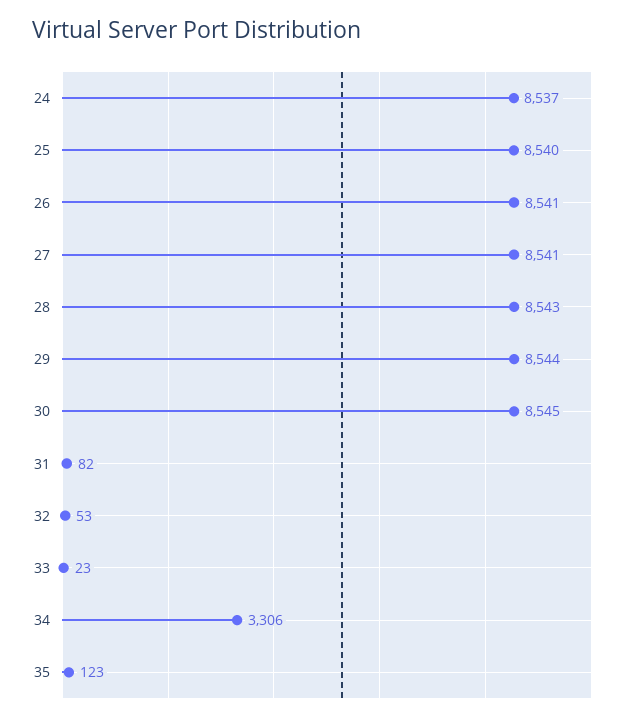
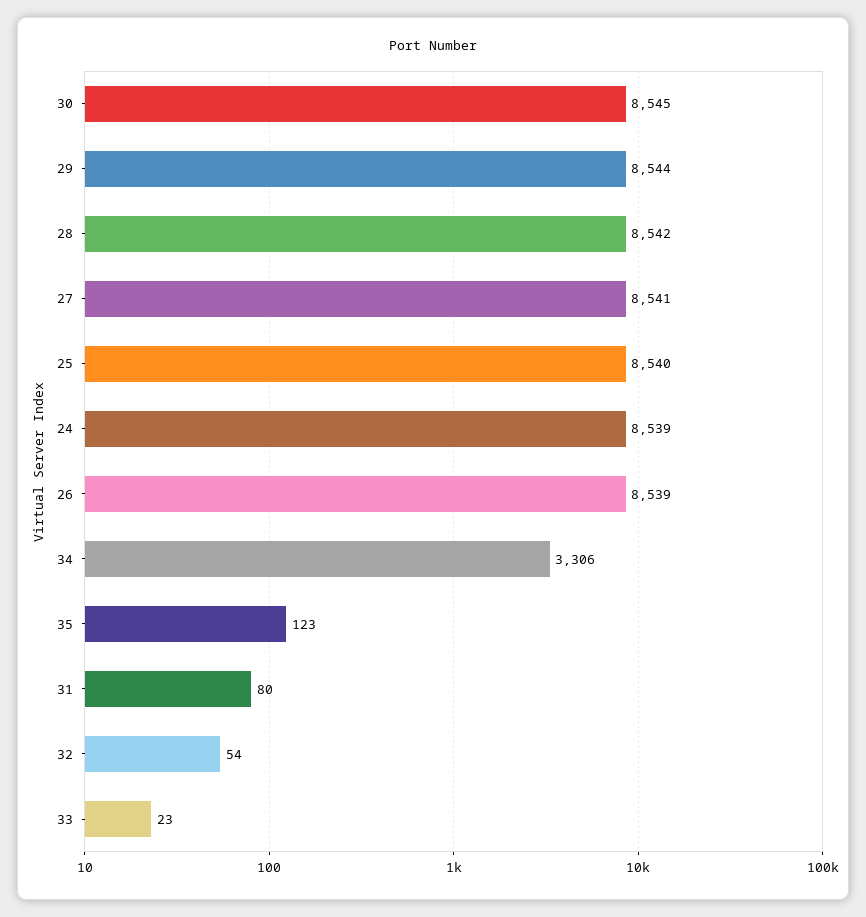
24: 8537 -> 8539
26: 8541 -> 8539
28: 8543 -> 8542
31: 82 -> 80
32: 53 -> 54

